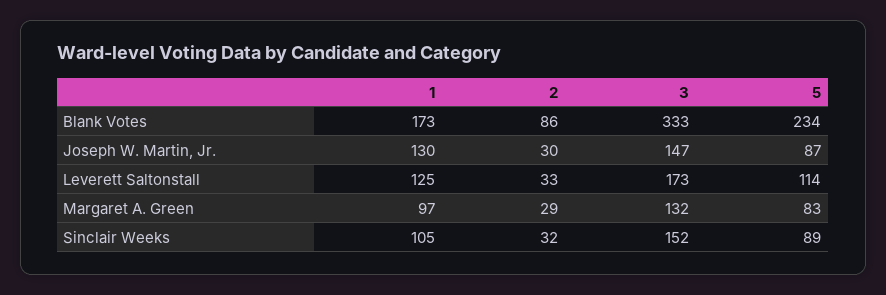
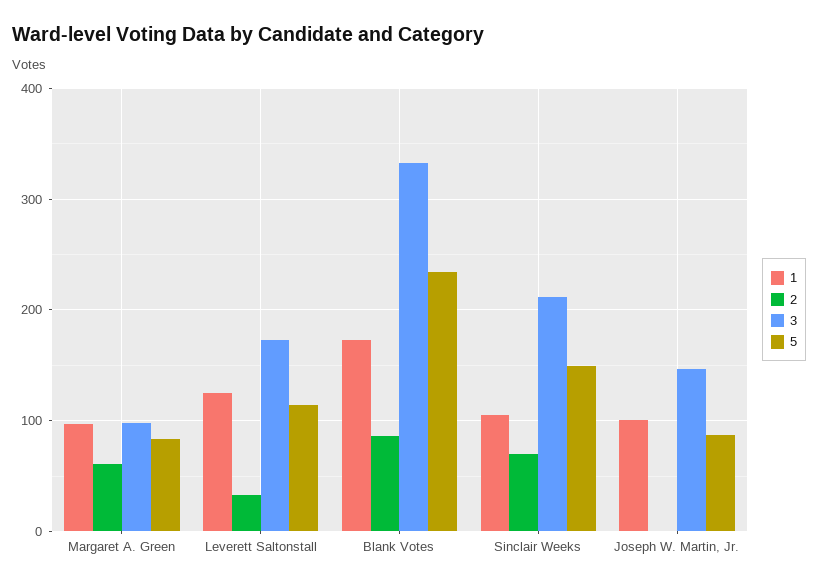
1, Joseph W. Martin, Jr.: 130 -> 100
2, Joseph W. Martin, Jr.: 30 -> 0
2, Margaret A. Green: 29 -> 60
3, Margaret A. Green: 132 -> 100
2, Sinclair Weeks: 32 -> 70
3, Sinclair Weeks: 152 -> 210
5, Sinclair Weeks: 89 -> 150

